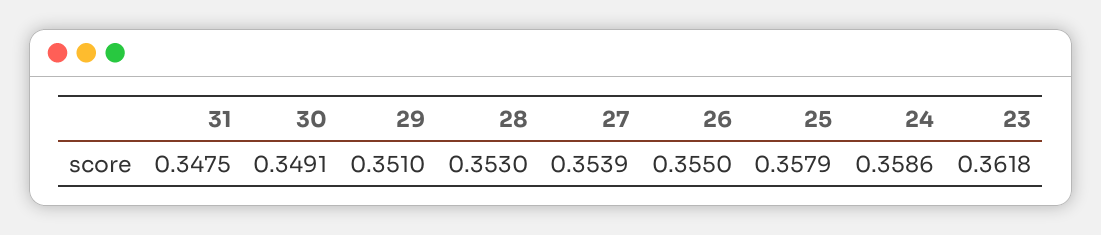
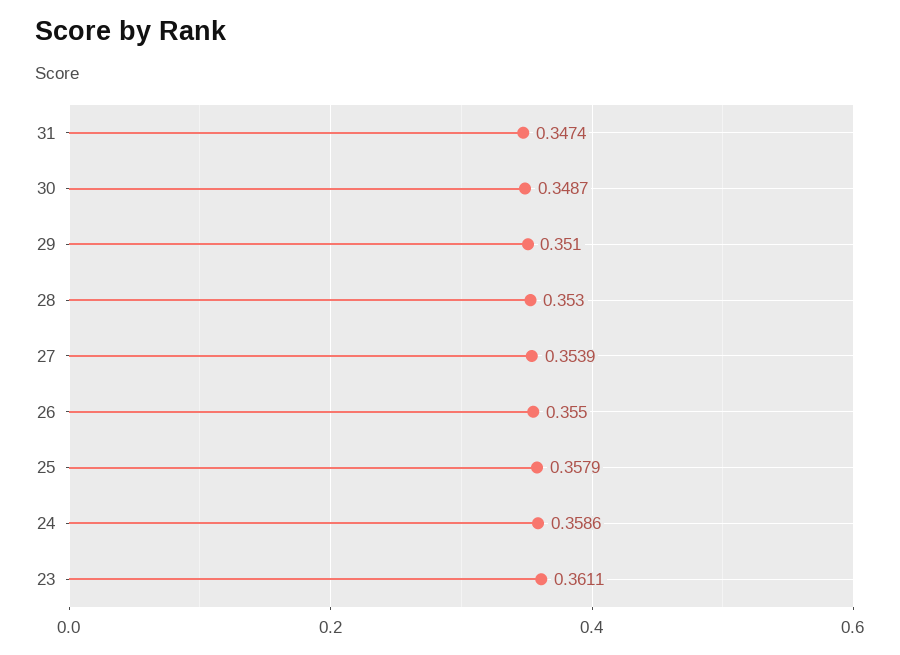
31: 0.3475 -> 0.3474
30: 0.3491 -> 0.3487
23: 0.3618 -> 0.3611

